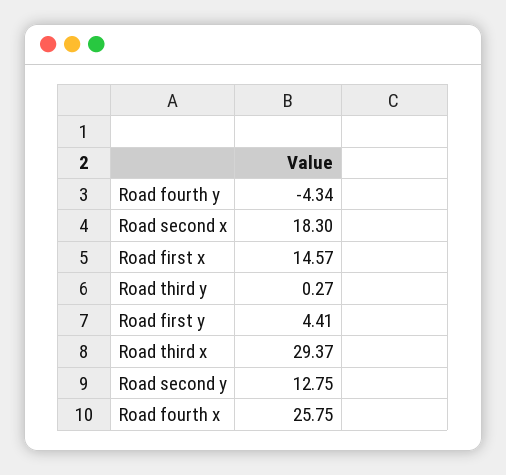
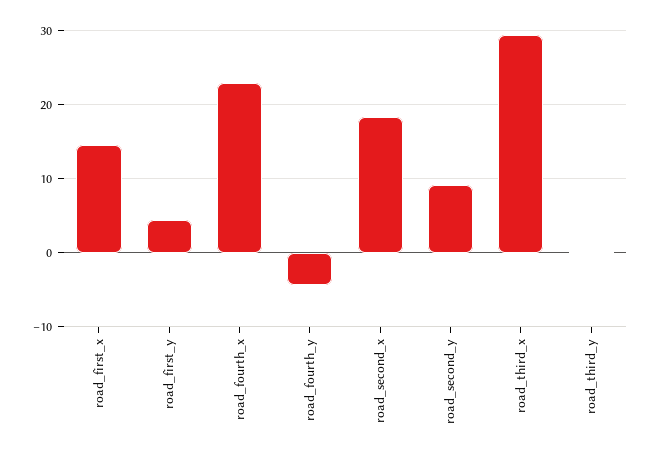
Road second y: 12.75 -> 9
Road fourth x: 25.75 -> 23

